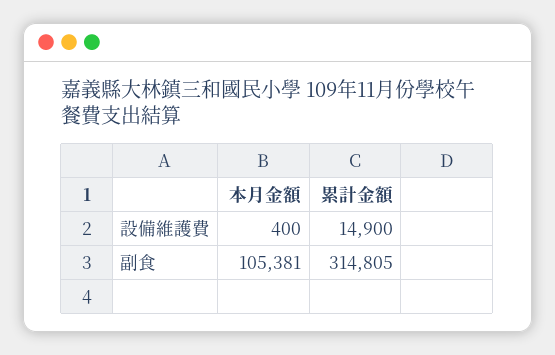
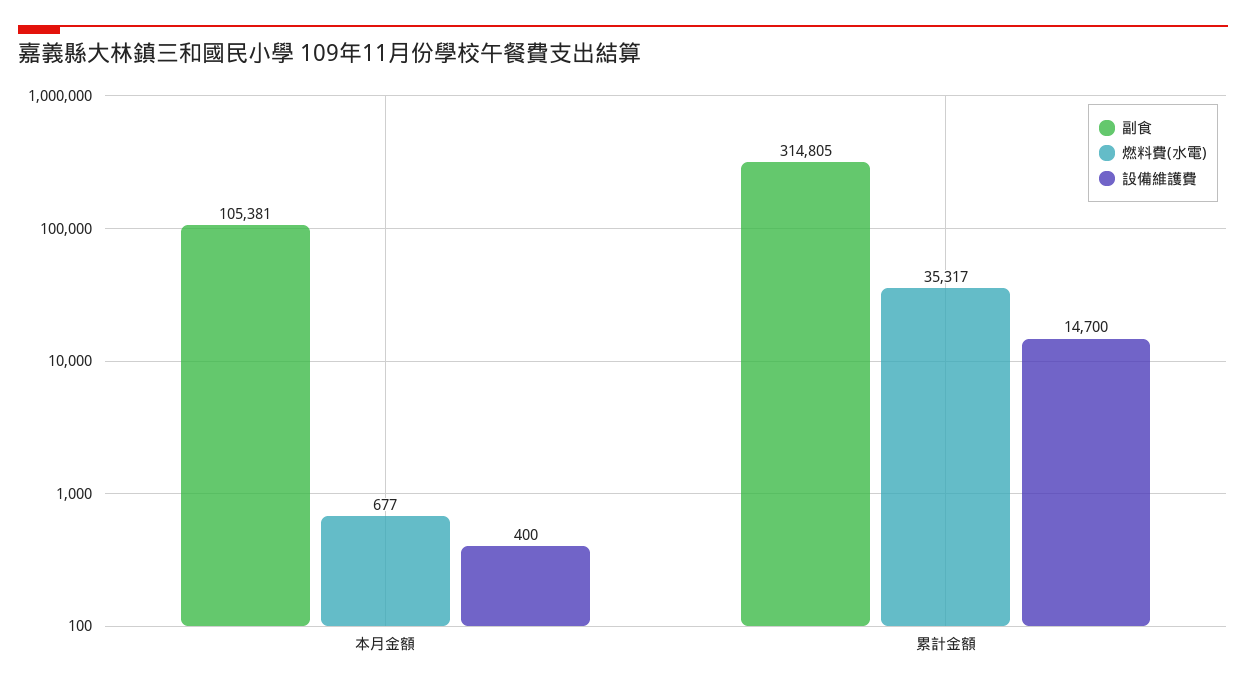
設備維護費, 累計金額: 14900 -> 14700
燃料費(水電), 本月金額: none -> 677
燃料費(水電), 累計金額: none -> 35317

